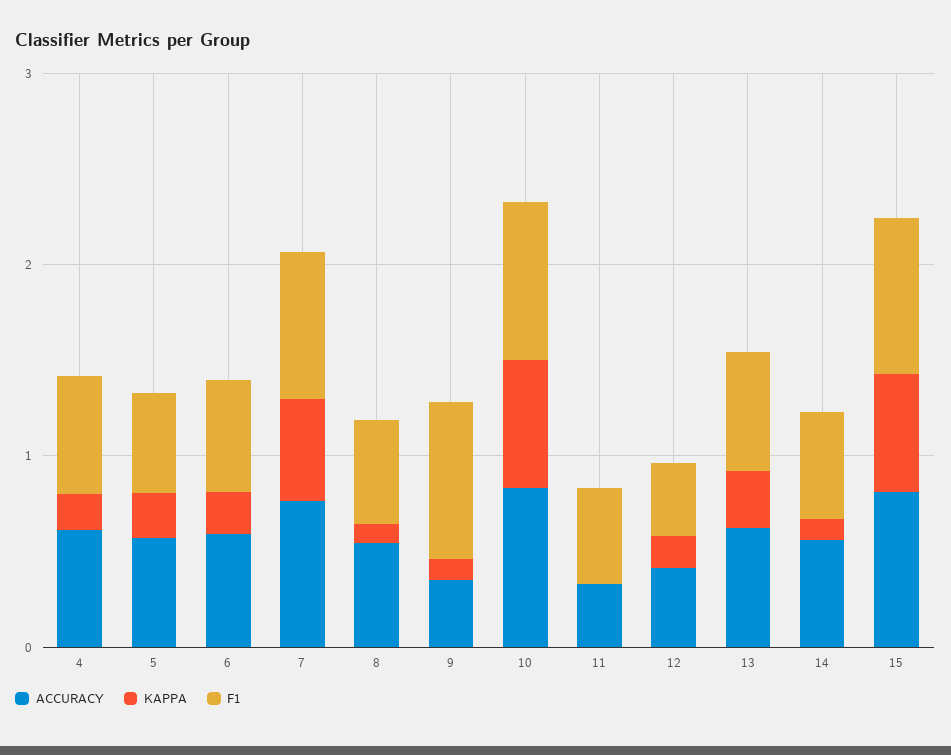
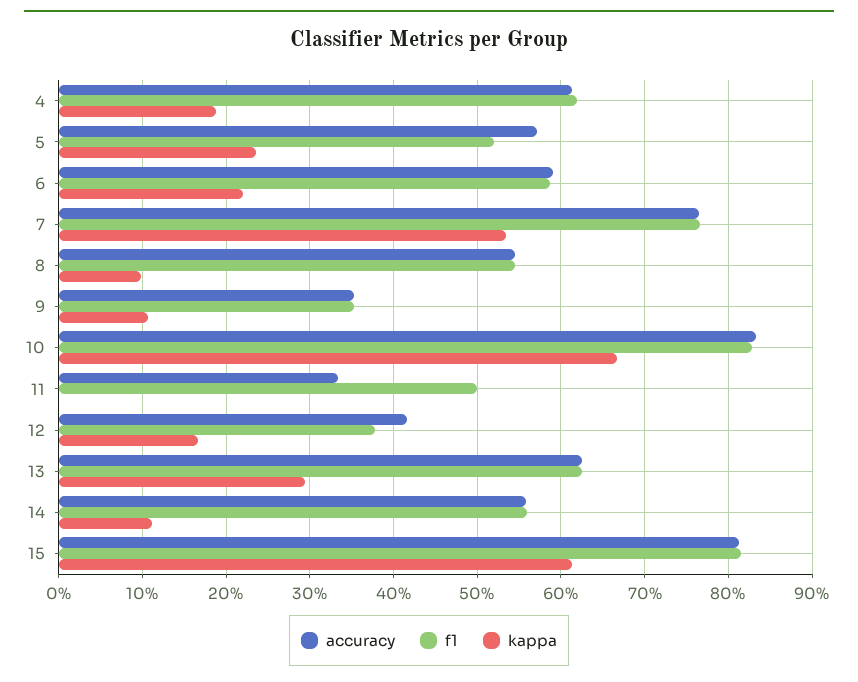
F1, 9: 0.8 -> 0.35

